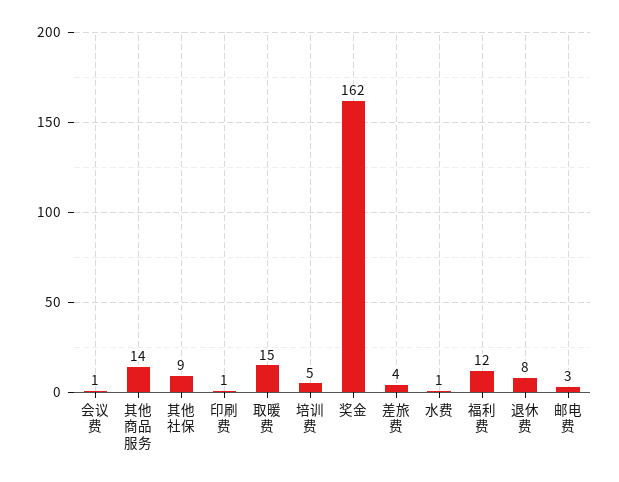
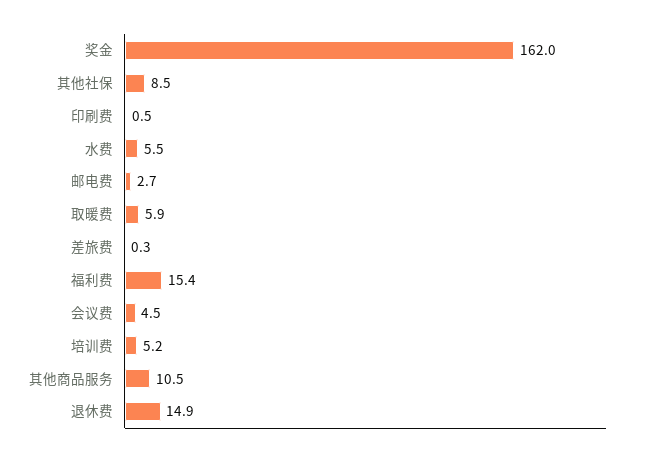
会议费: 1 -> 4.5
其他商品服务: 14 -> 10.5
取暖费: 15 -> 5.9
差旅费: 4 -> 0.3
水费: 1 -> 5.5
福利费: 12 -> 15.4
退休费: 8 -> 14.9

